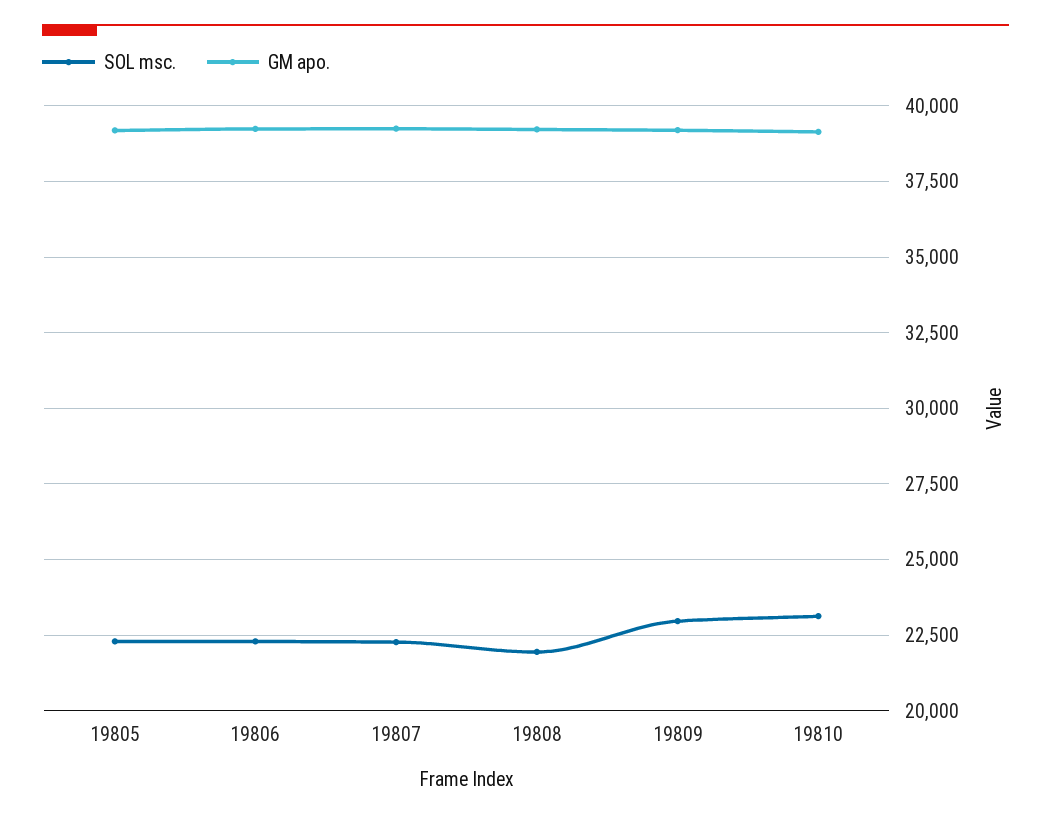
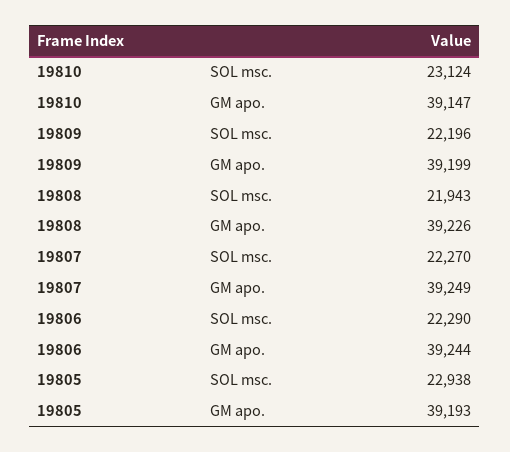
SOL msc., 19805: 22250 -> 22938
SOL msc., 19809: 23000 -> 22196

